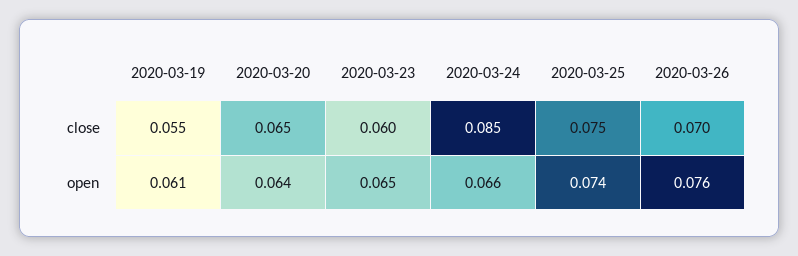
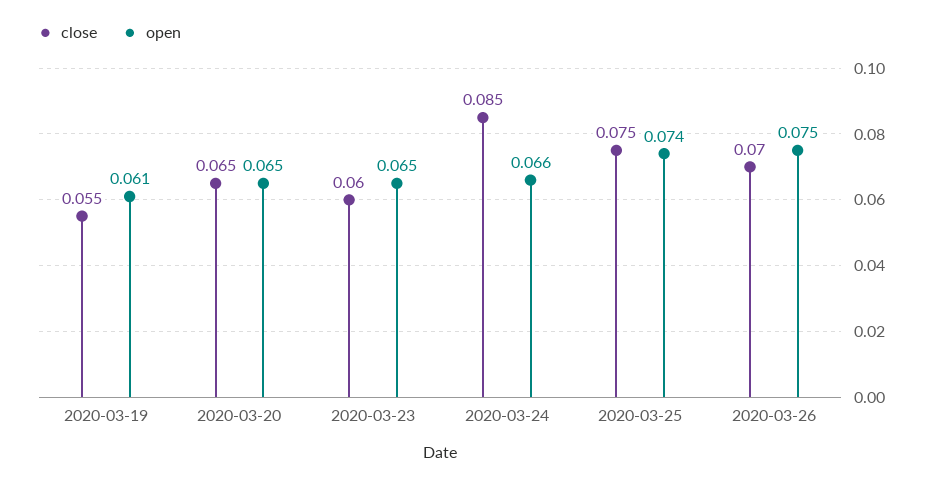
open, 2020-03-20: 0.064 -> 0.065
open, 2020-03-26: 0.076 -> 0.075

